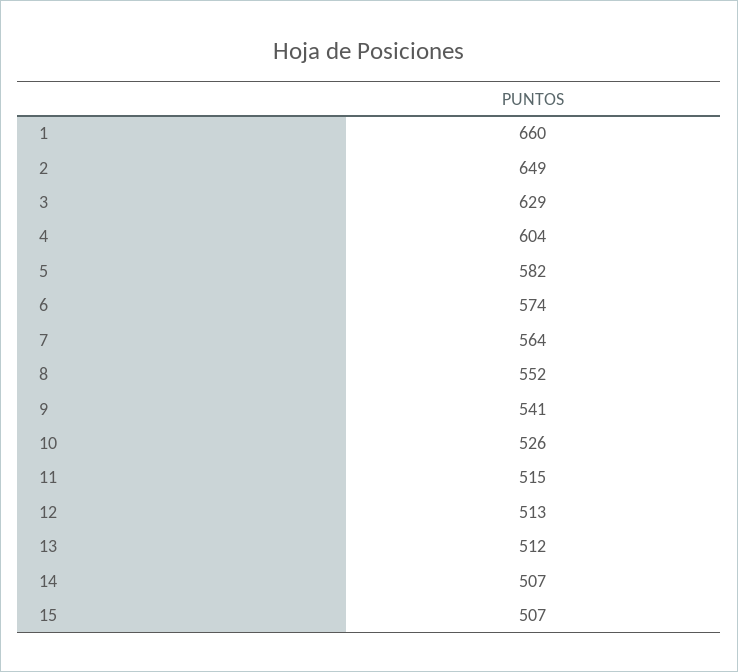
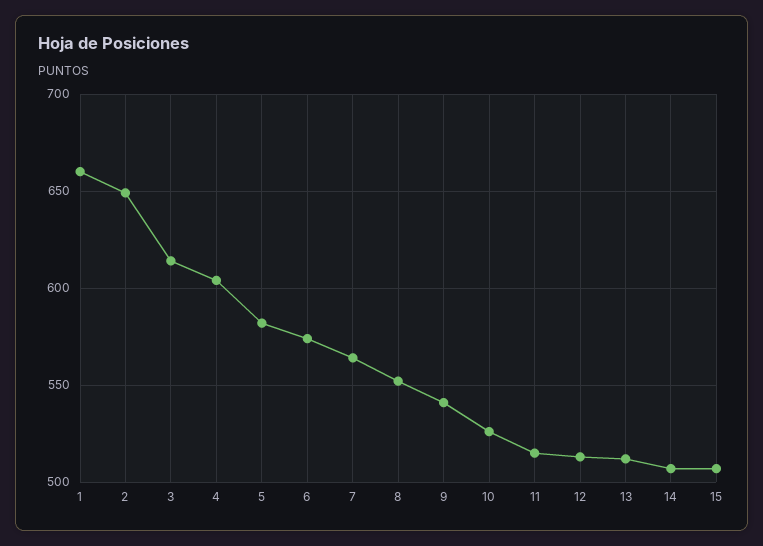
3: 629 -> 615

